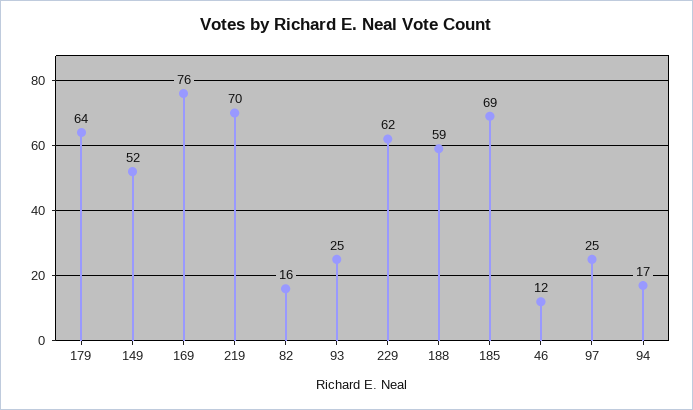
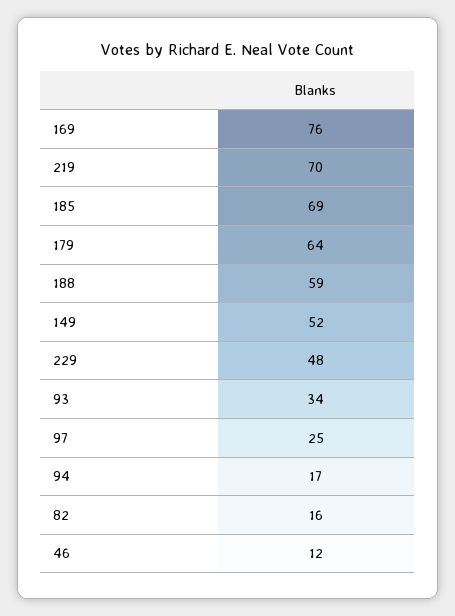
93: 25 -> 34
229: 62 -> 48

